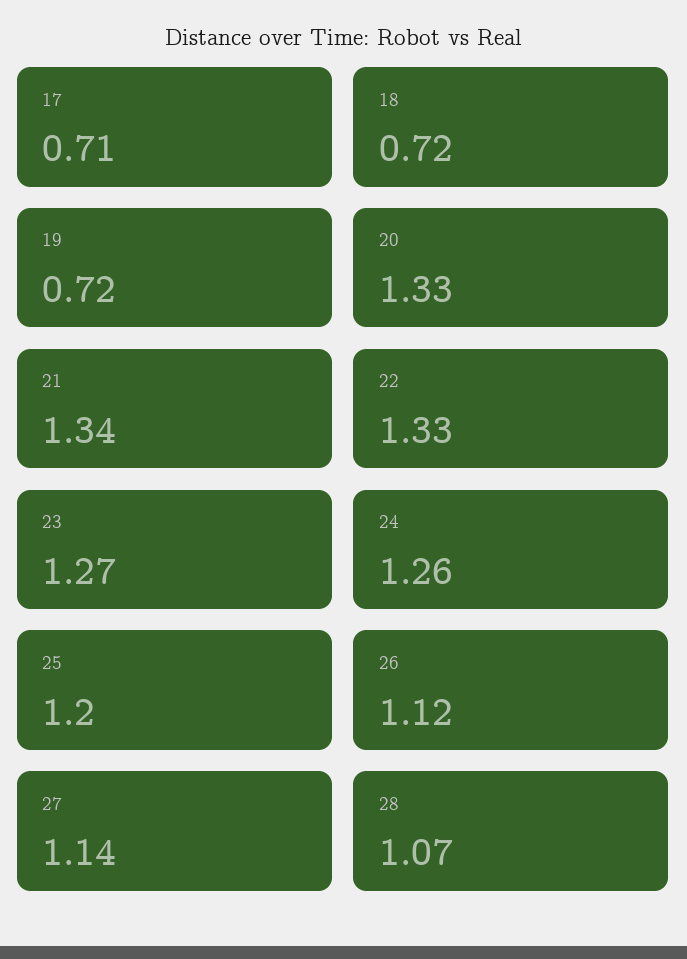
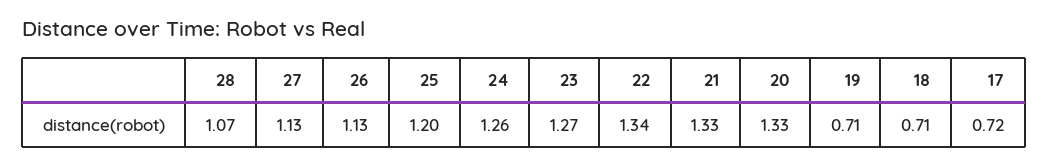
17: 0.71 -> 0.72
18: 0.72 -> 0.71
19: 0.72 -> 0.71
21: 1.34 -> 1.33
22: 1.33 -> 1.34
26: 1.12 -> 1.13
27: 1.14 -> 1.13

